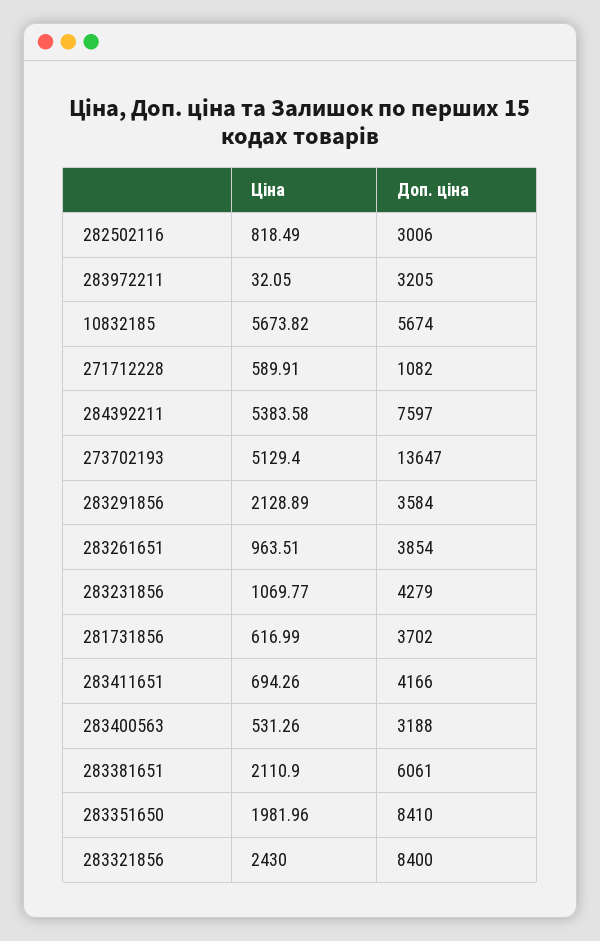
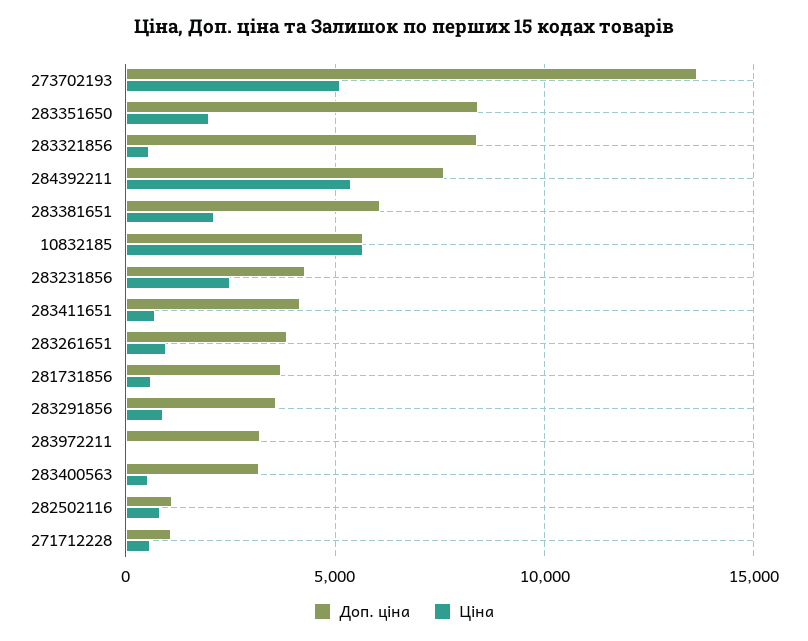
Доп. ціна, 282502116: 3006 -> 1000
Ціна, 283291856: 2128.89 -> 1000
Ціна, 283231856: 1069.77 -> 2500
Ціна, 283321856: 2430 -> 500

